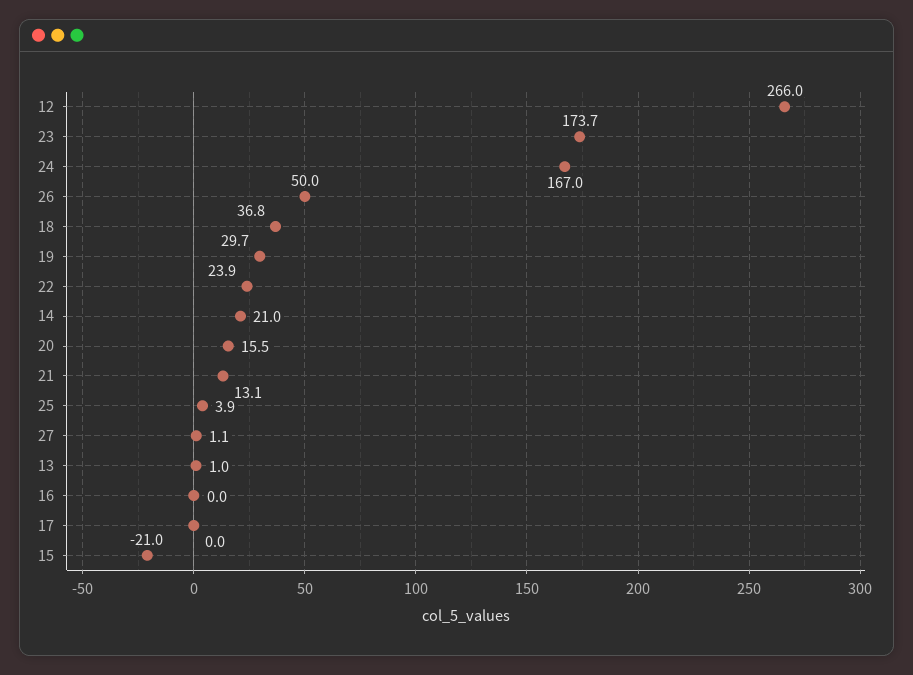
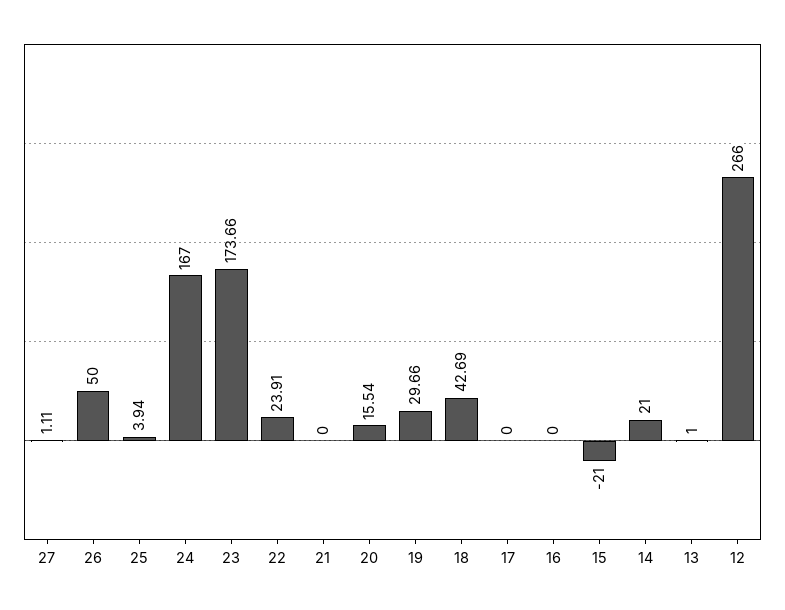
18: 36.8 -> 42.69
21: 13.1 -> 0

